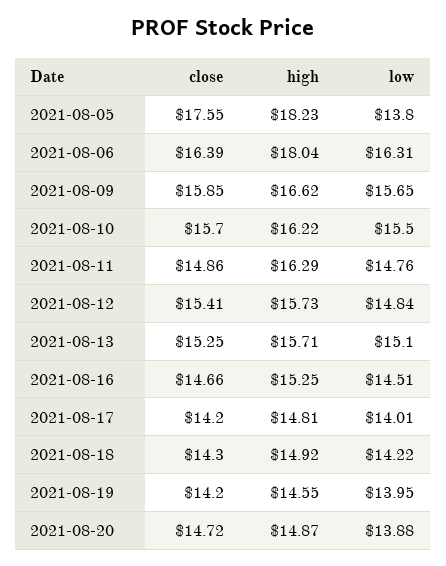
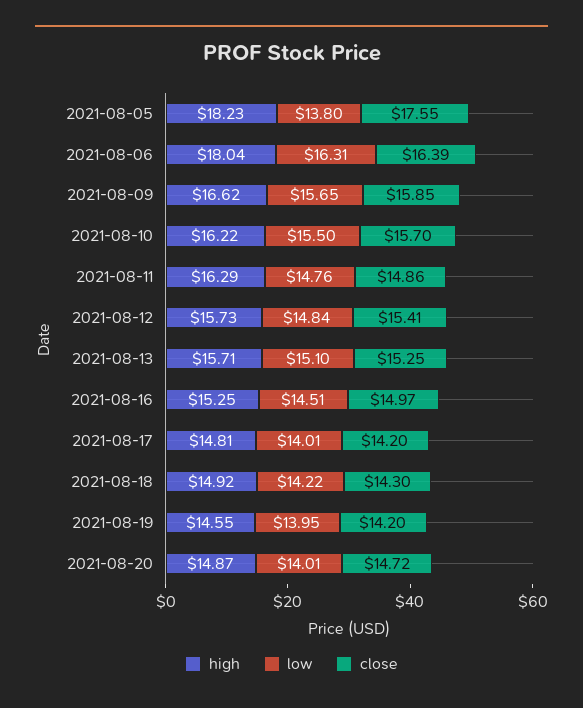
close, 2021-08-16: 14.66 -> 14.97
low, 2021-08-20: 13.88 -> 14.01

